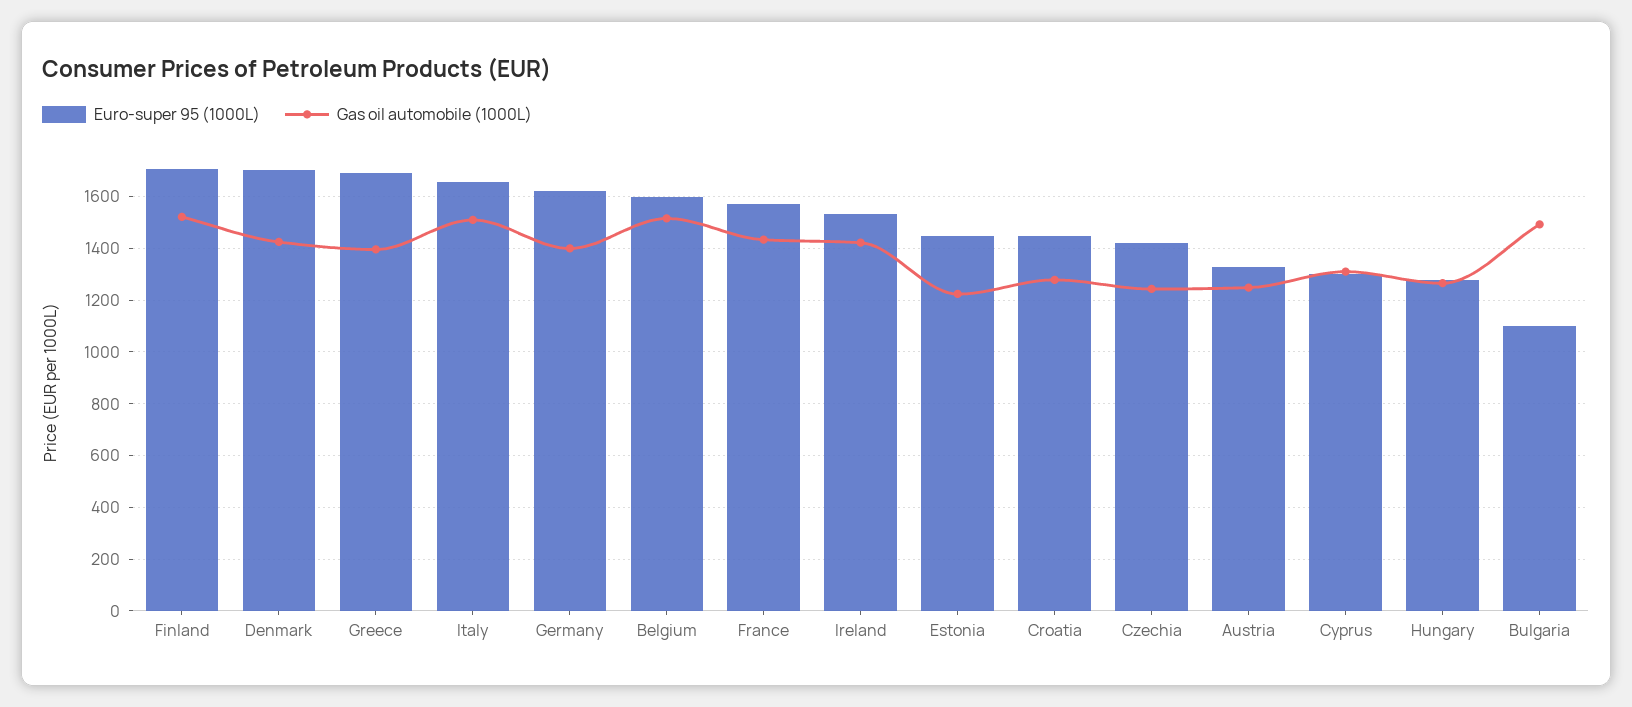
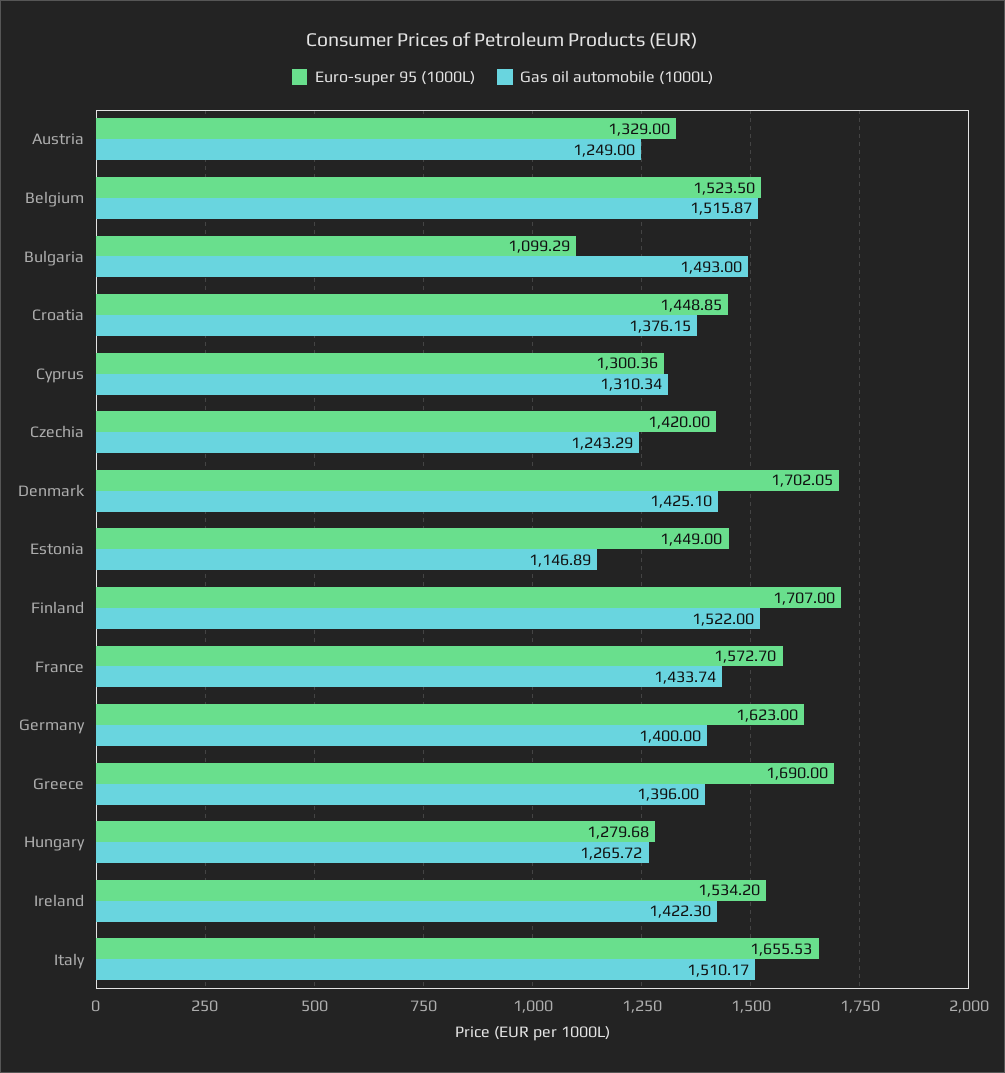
Euro-super 95 (1000L), Belgium: 1600 -> 1523.5
Gas oil automobile (1000L), Estonia: 1225 -> 1146.89
Gas oil automobile (1000L), Croatia: 1275 -> 1376.15

